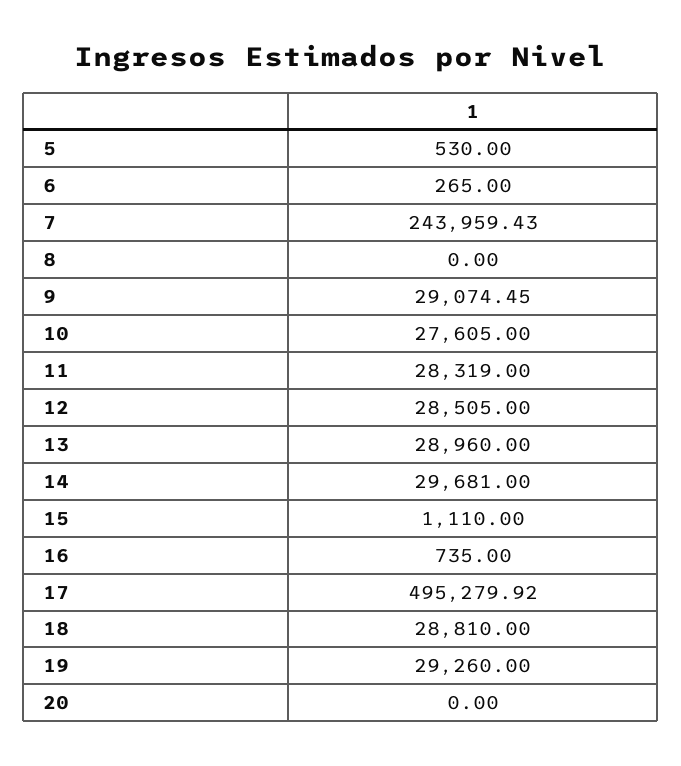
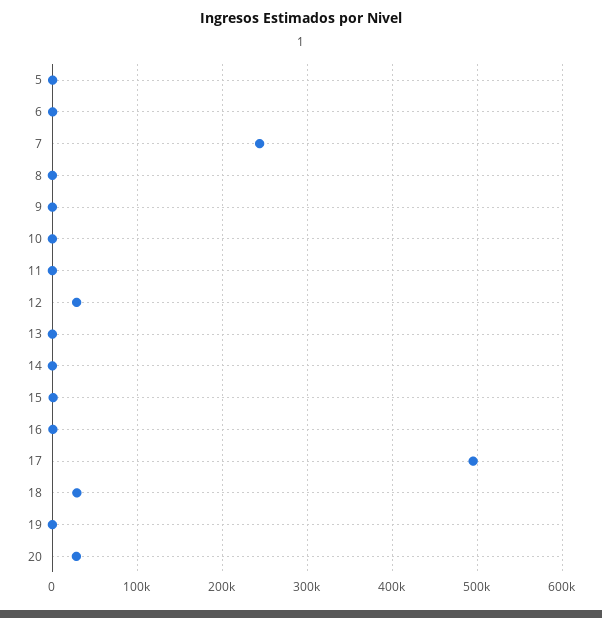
9: 29074.45 -> 0
10: 27605 -> 0
11: 28319 -> 0
13: 28960 -> 0
14: 29681 -> 0
19: 29260 -> 0
20: 0 -> 30000

